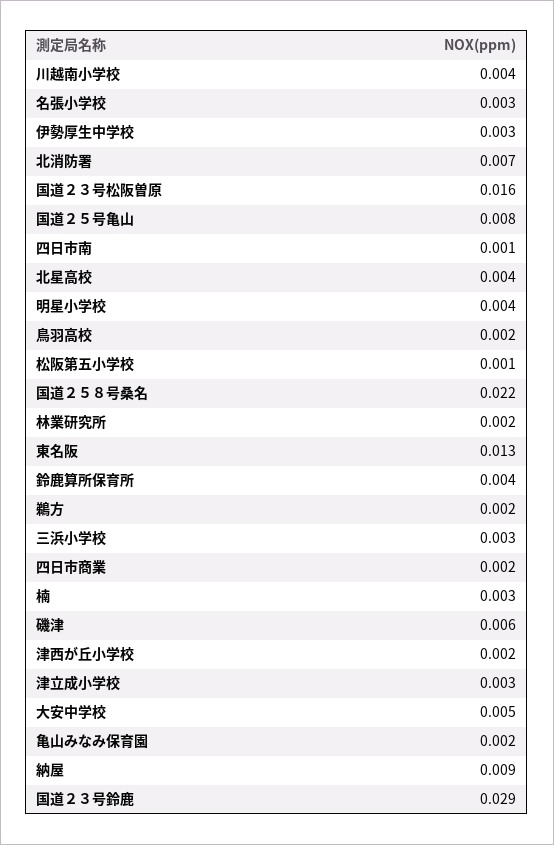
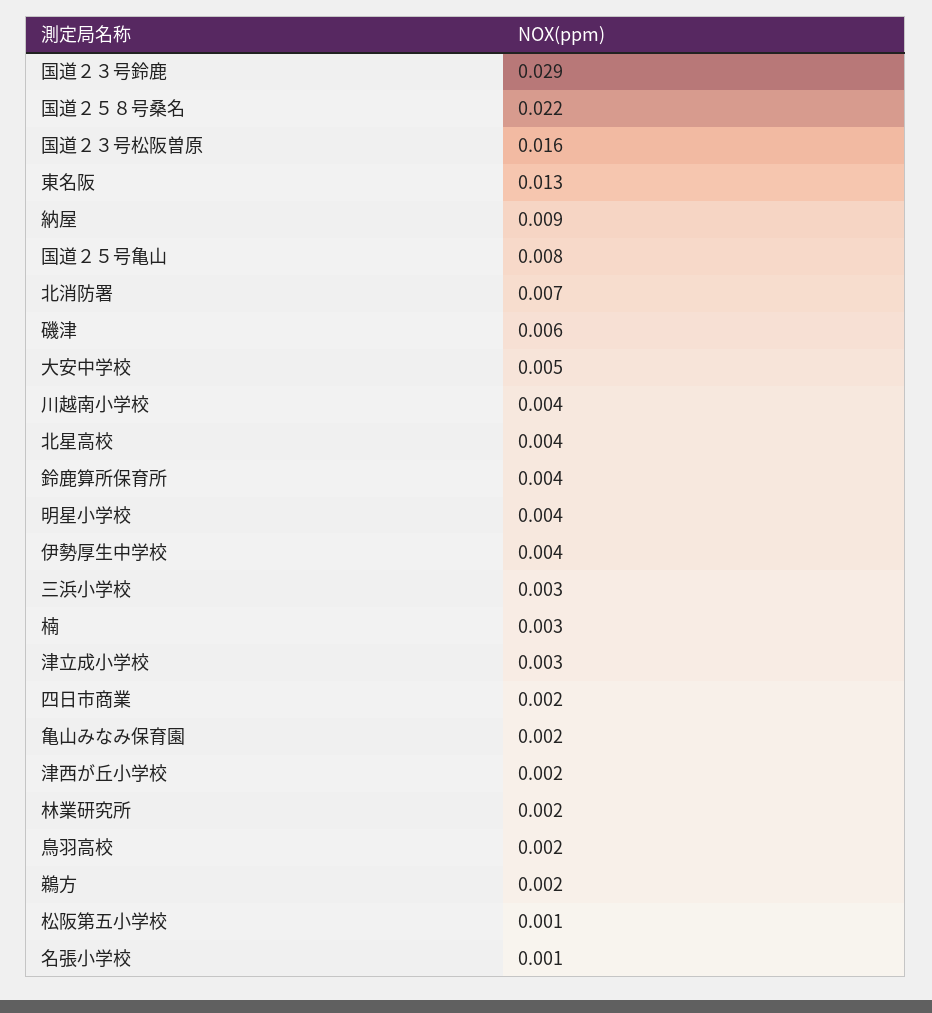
名張小学校: 0.003 -> 0.001
伊勢厚生中学校: 0.003 -> 0.004
四日市南: 0.001 -> none

